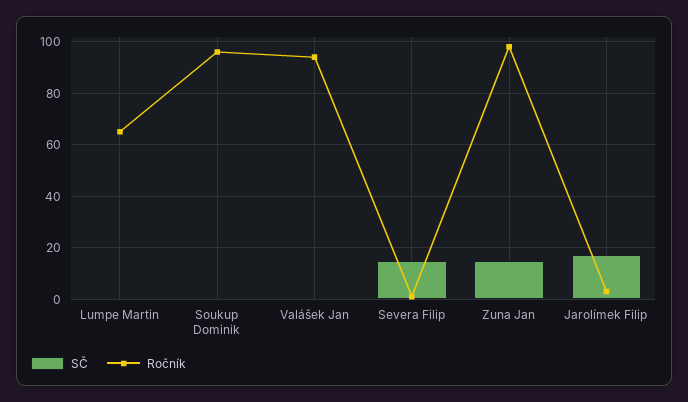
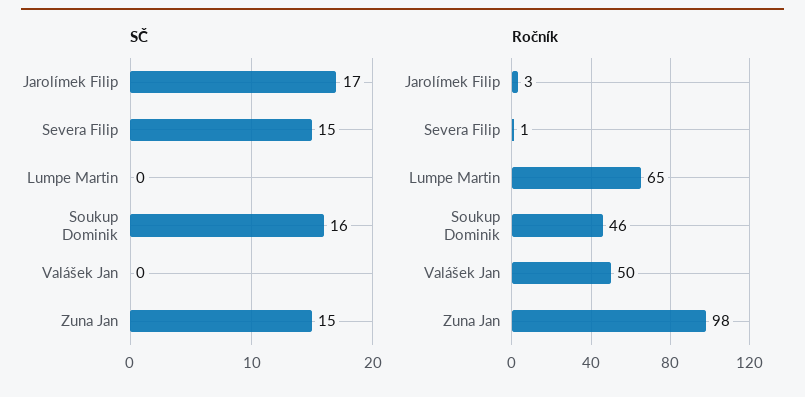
SČ, Soukup Dominik: 0 -> 16
Ročník, Soukup Dominik: 95 -> 46
Ročník, Valášek Jan: 95 -> 50

